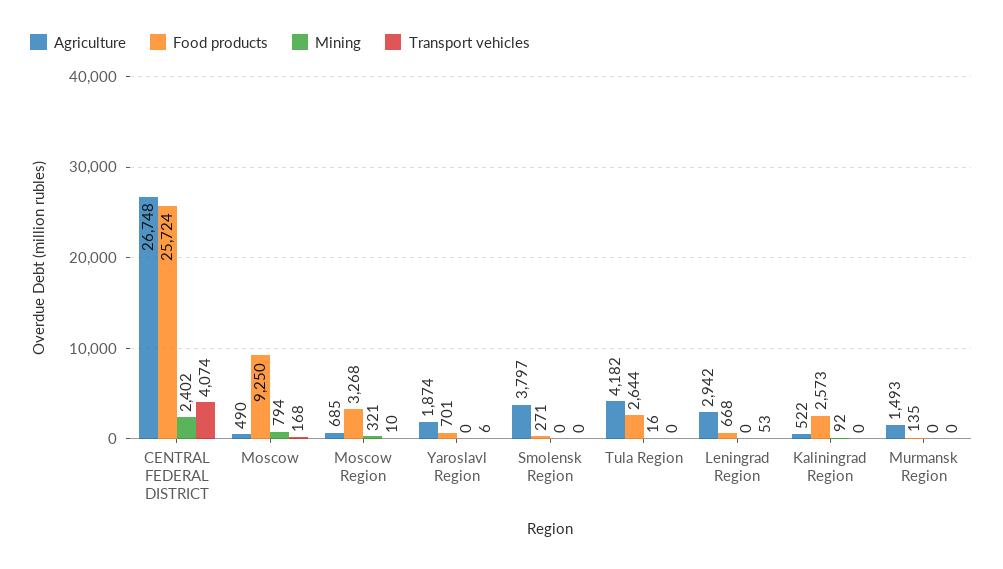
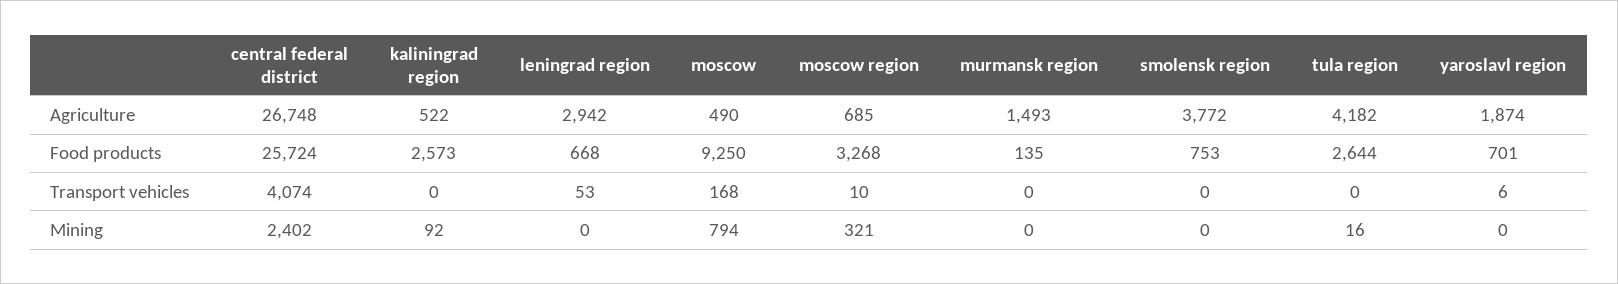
Agriculture, Smolensk Region: 3797 -> 3772
Food products, Smolensk Region: 271 -> 753

